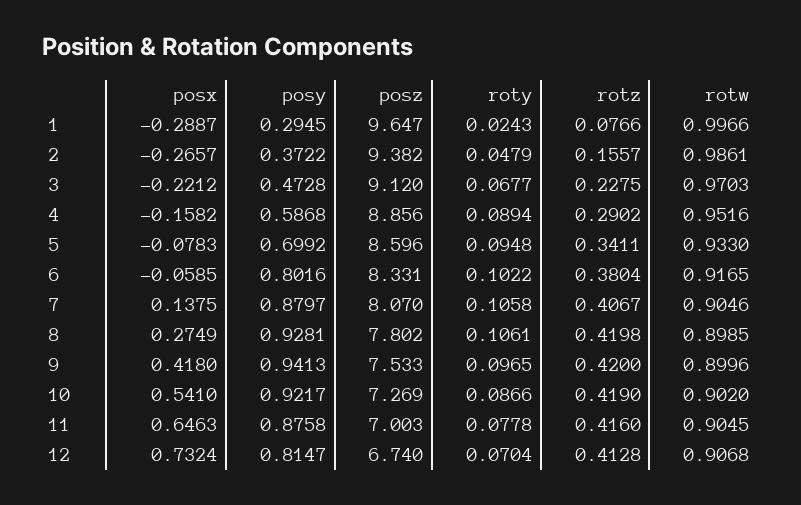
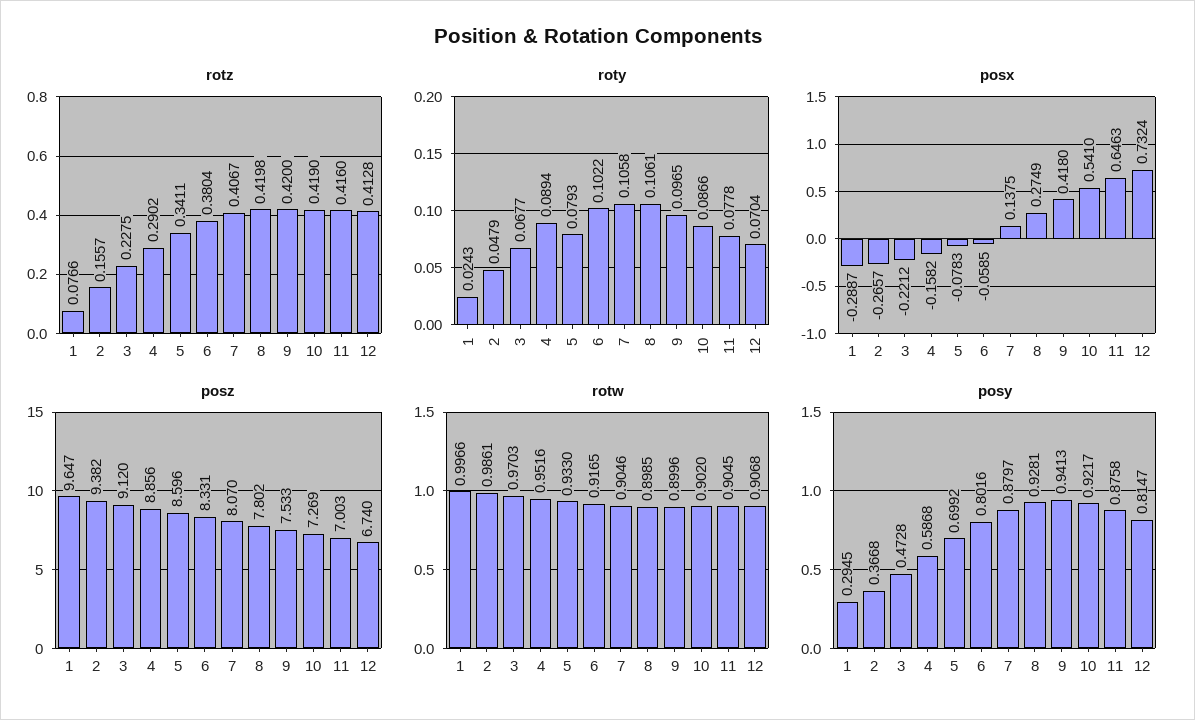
posy, 2: 0.3722 -> 0.3668
roty, 5: 0.0948 -> 0.0793

